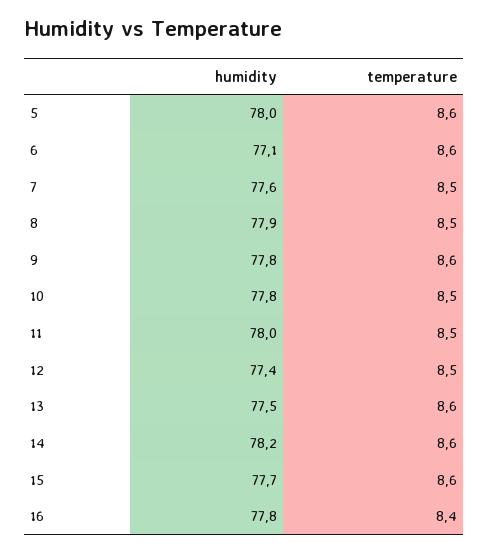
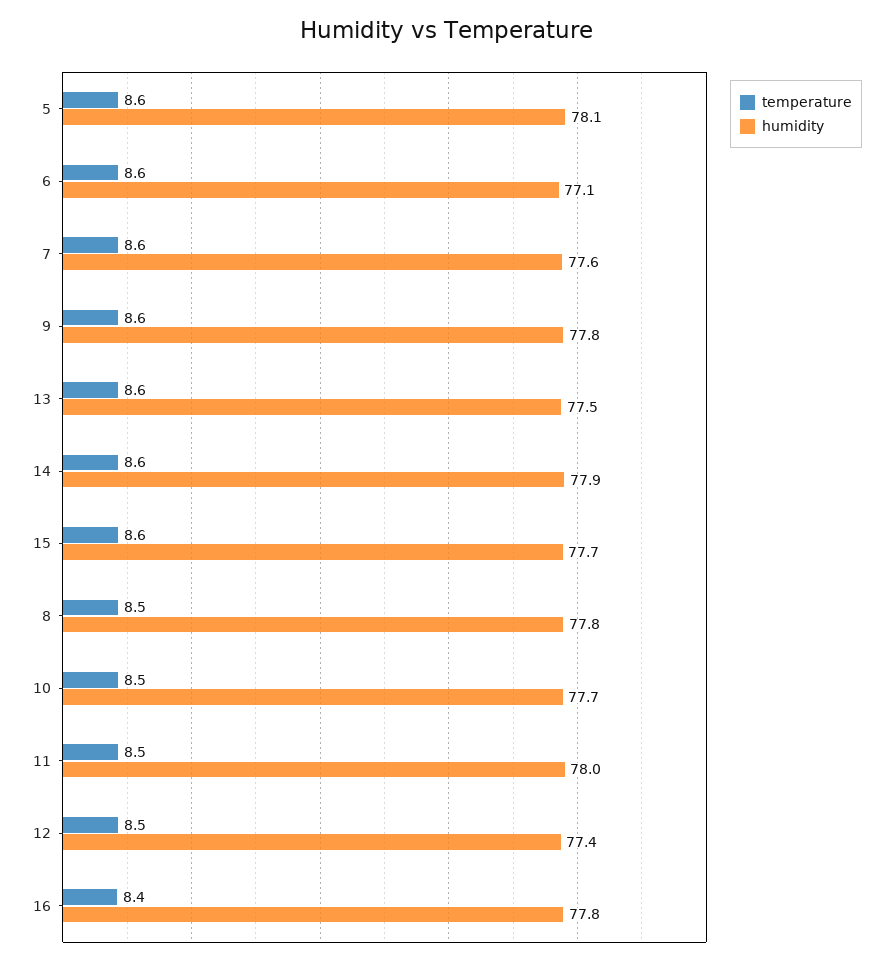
humidity, 5: 78 -> 78.1
temperature, 7: 8.5 -> 8.6
humidity, 8: 77.9 -> 77.8
humidity, 10: 77.8 -> 77.7
humidity, 14: 78.2 -> 77.9

